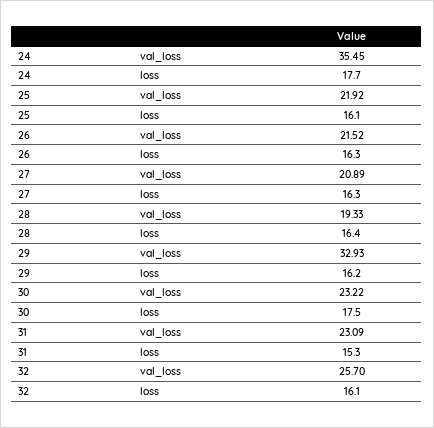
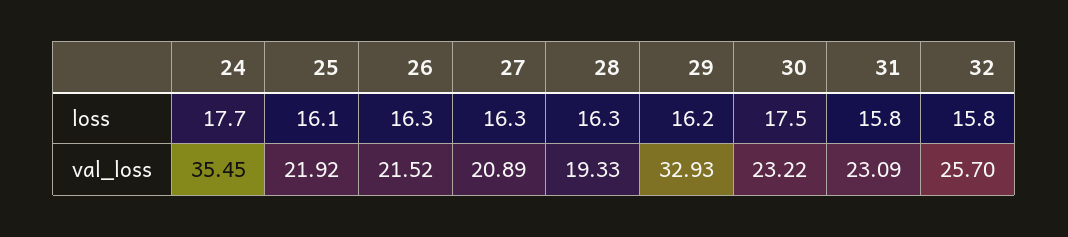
28, loss: 16.4 -> 16.3
31, loss: 15.3 -> 15.8
32, loss: 16.1 -> 15.8

